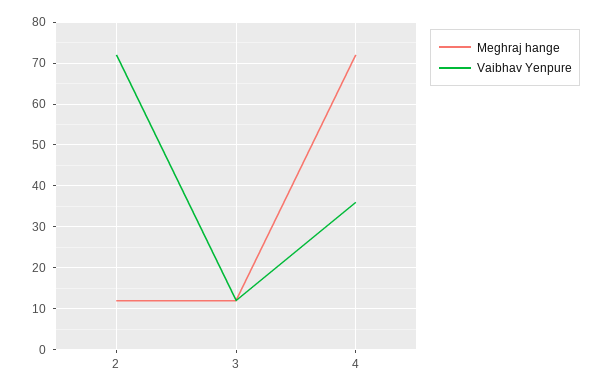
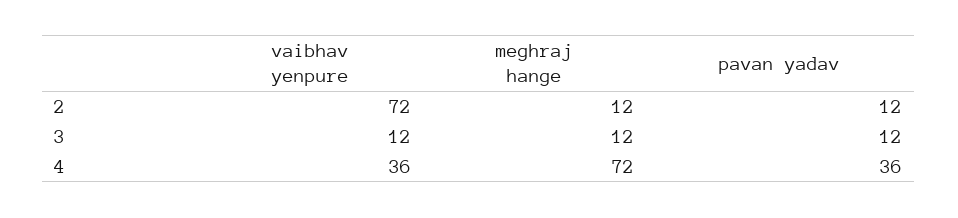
pavan yadav, 2: none -> 12
pavan yadav, 3: none -> 12
pavan yadav, 4: none -> 36

